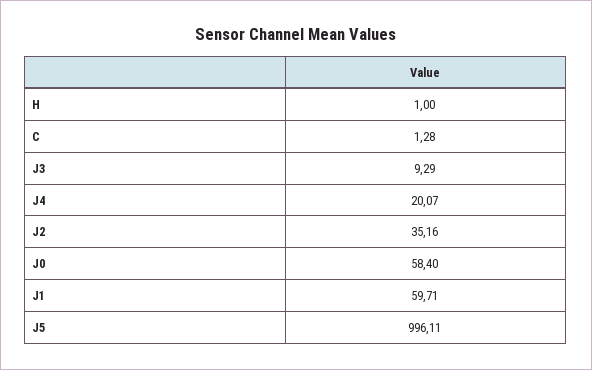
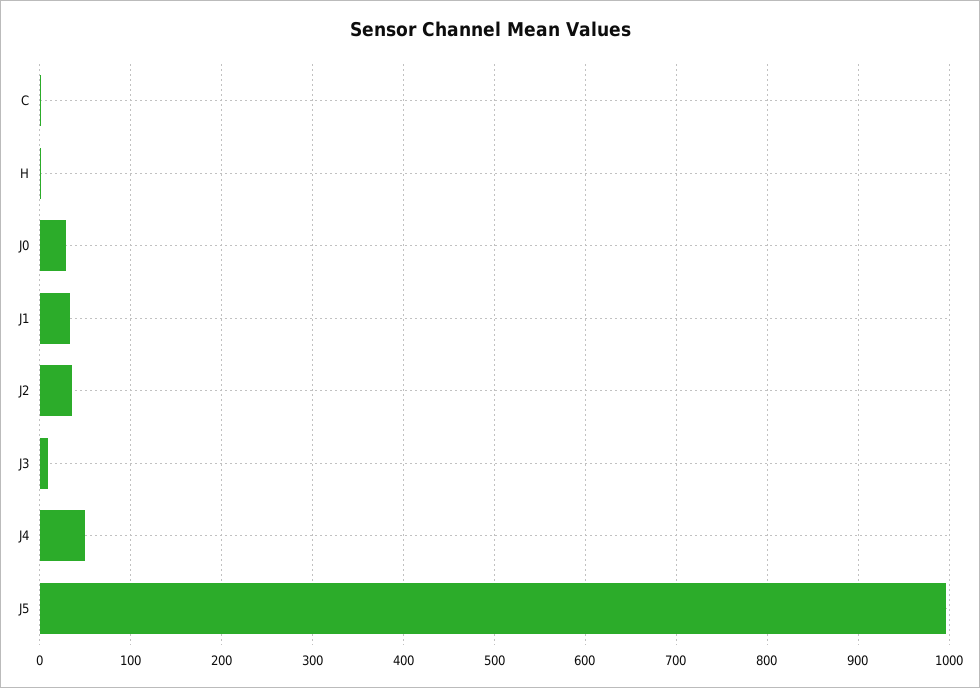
J4: 20.07 -> 50
J0: 58.4 -> 30
J1: 59.71 -> 30

